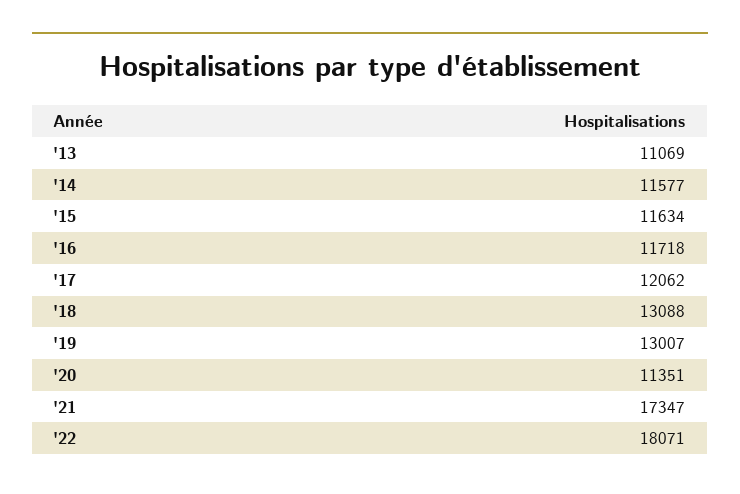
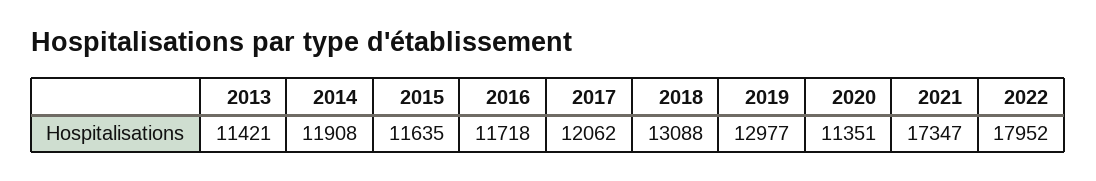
'13: 11069 -> 11421
'14: 11577 -> 11908
'15: 11634 -> 11635
'19: 13007 -> 12977
'22: 18071 -> 17952

